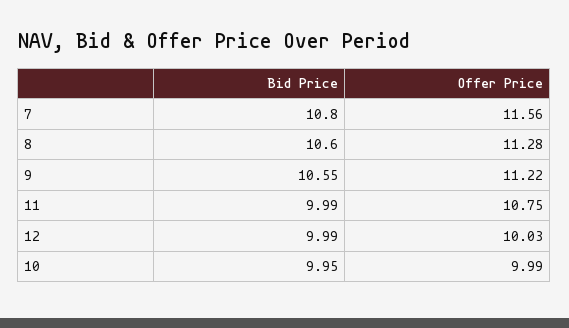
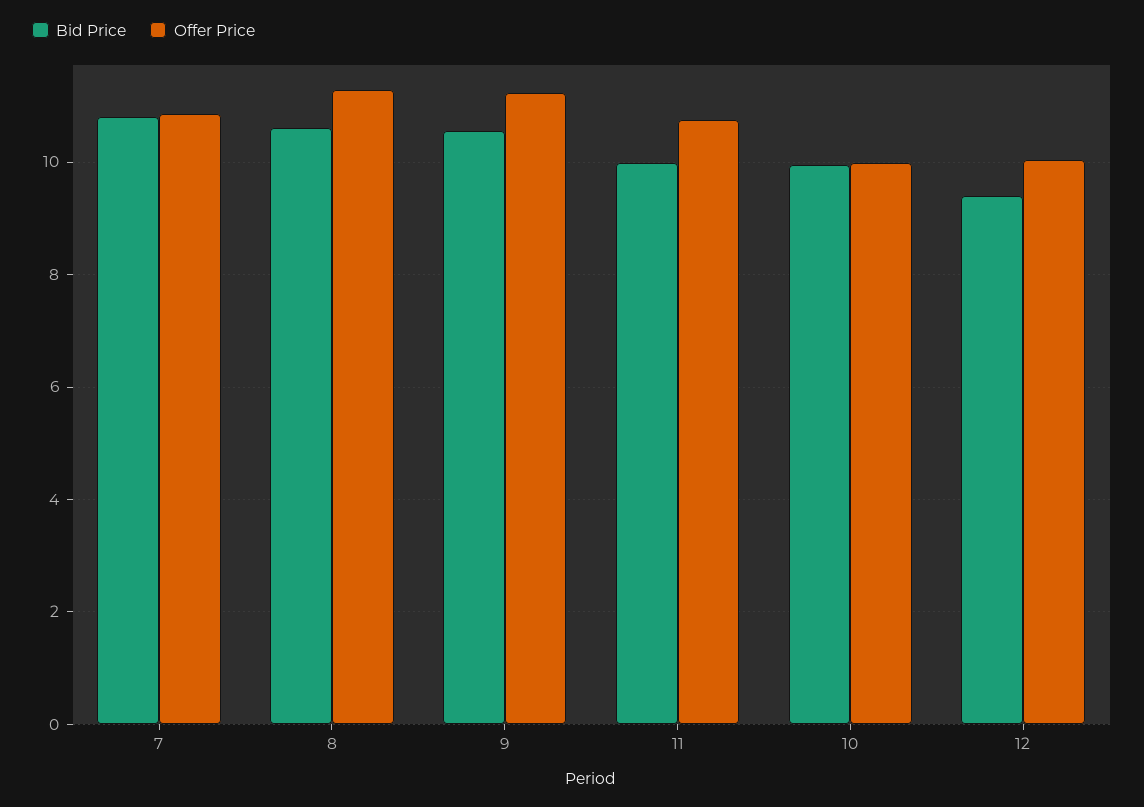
Offer Price, 7: 11.56 -> 10.8
Bid Price, 12: 9.99 -> 9.4

